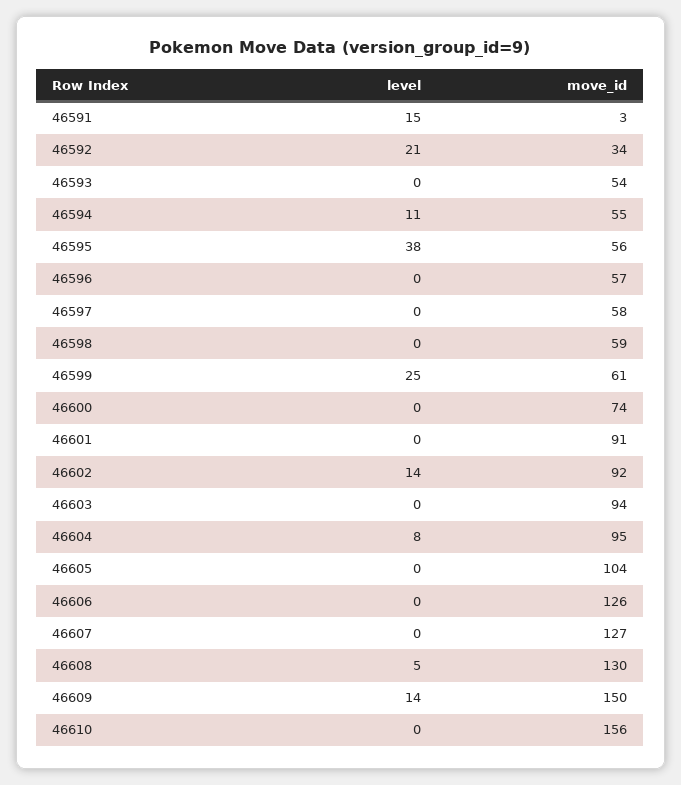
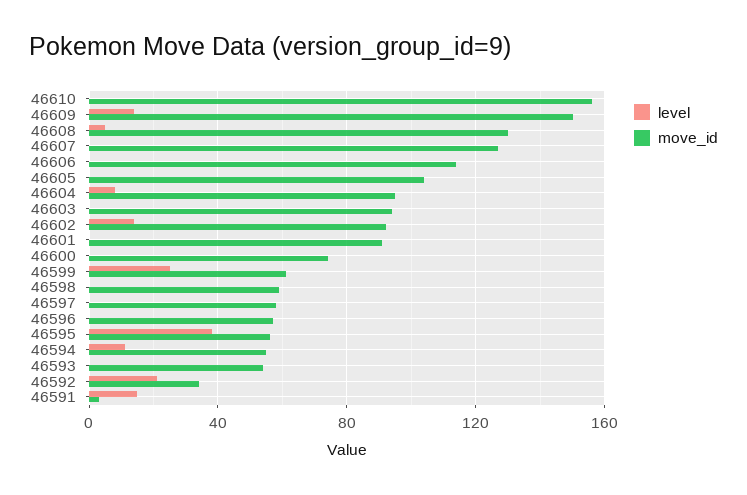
move_id, 46606: 126 -> 115

